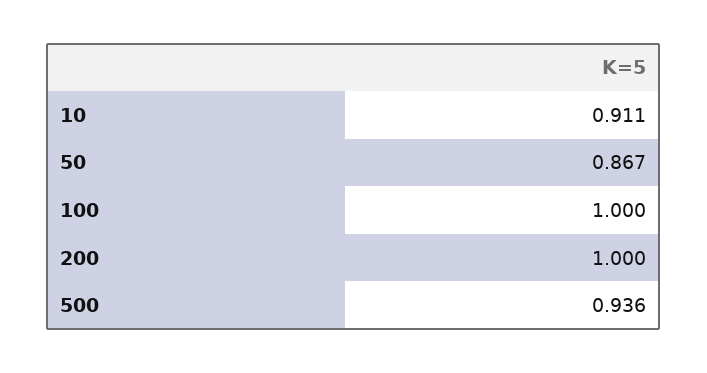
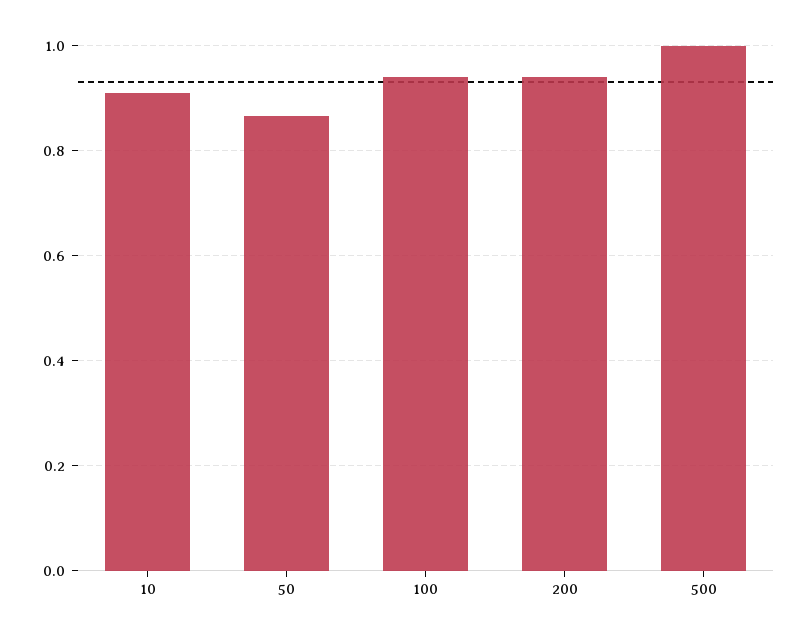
100: 1 -> 0.94
200: 1 -> 0.94
500: 0.936 -> 1

